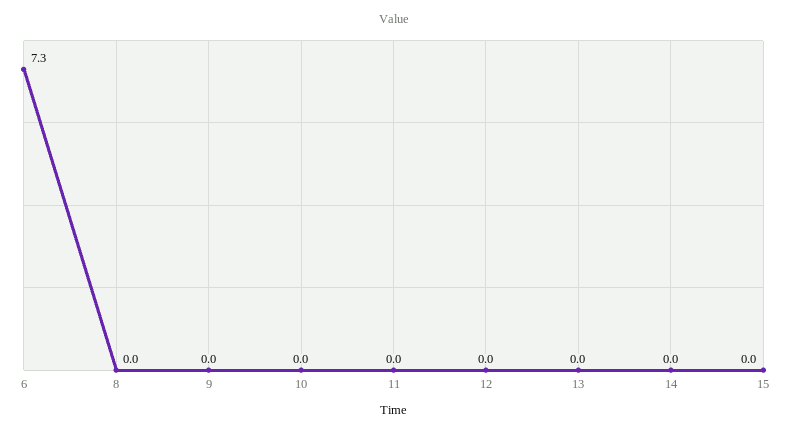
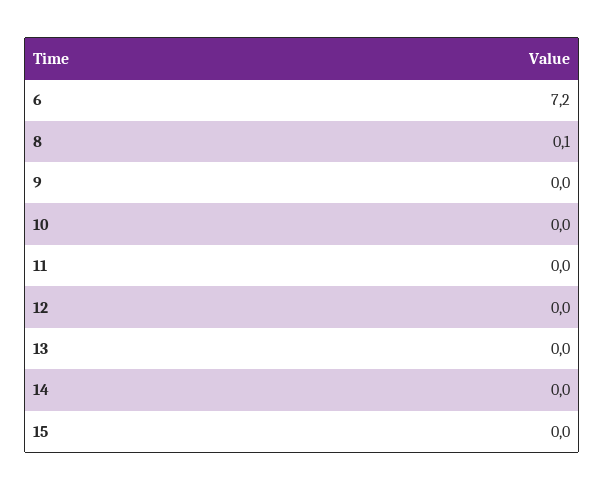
6: 7.3 -> 7.2
8: 0 -> 0.1

